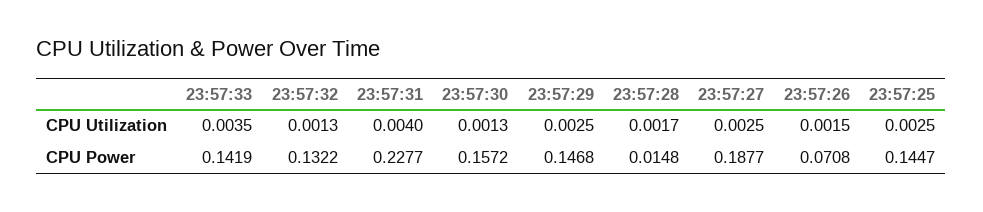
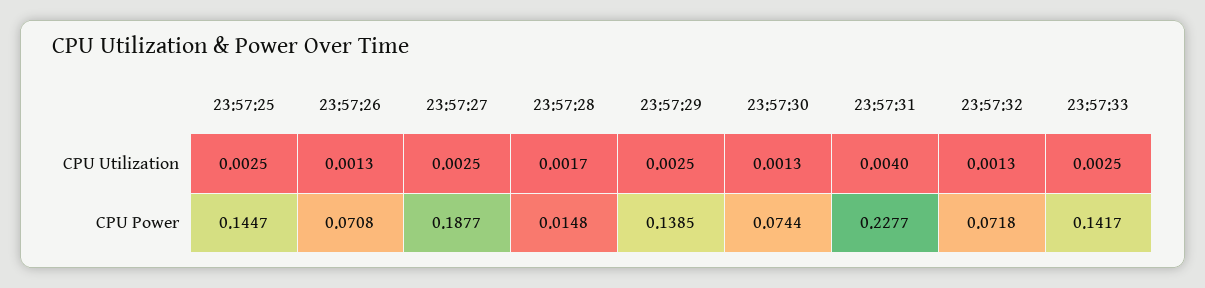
23:57:33, CPU Utilization: 0.0035 -> 0.0025
23:57:26, CPU Utilization: 0.0015 -> 0.0013
23:57:33, CPU Power: 0.1419 -> 0.1417
23:57:32, CPU Power: 0.1322 -> 0.0718
23:57:30, CPU Power: 0.1572 -> 0.0744
23:57:29, CPU Power: 0.1468 -> 0.1385

